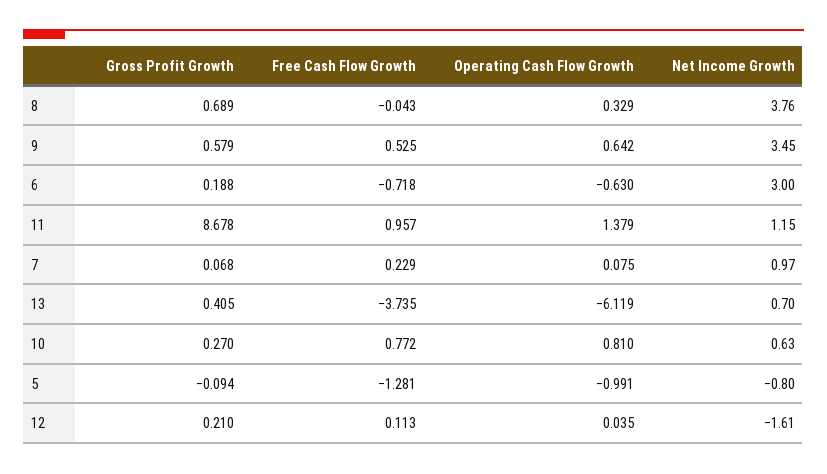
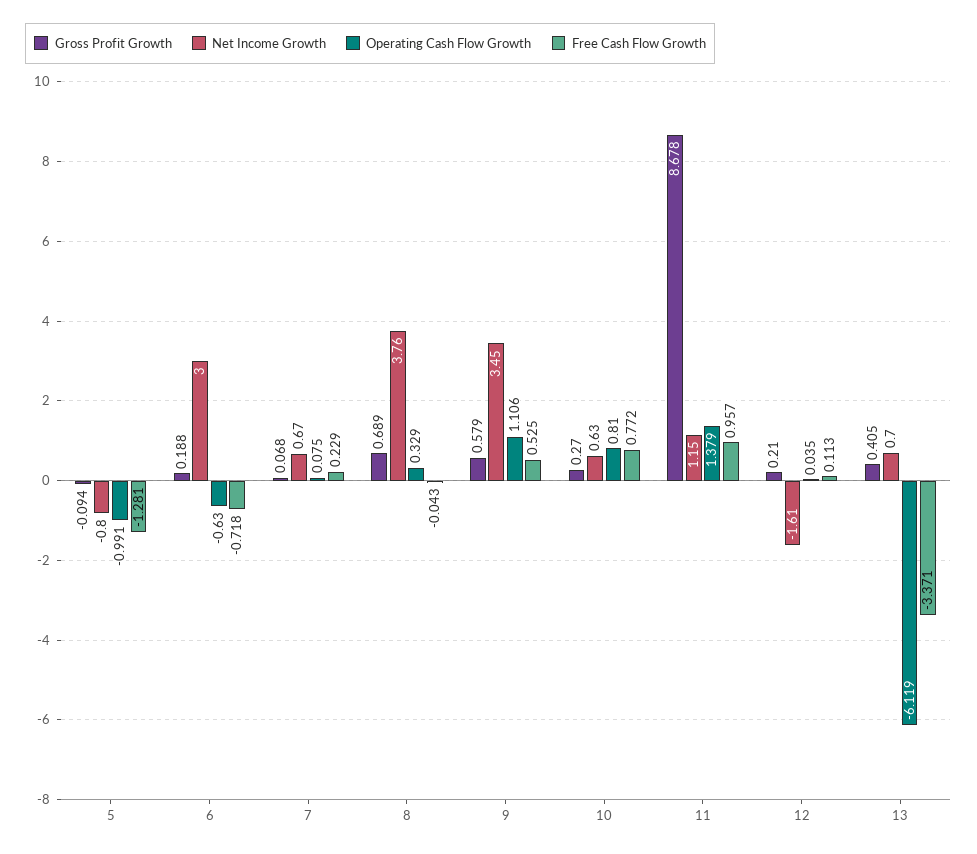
Operating Cash Flow Growth, 9: 0.642 -> 1.106
Net Income Growth, 7: 0.97 -> 0.67
Free Cash Flow Growth, 13: -3.735 -> -3.371

